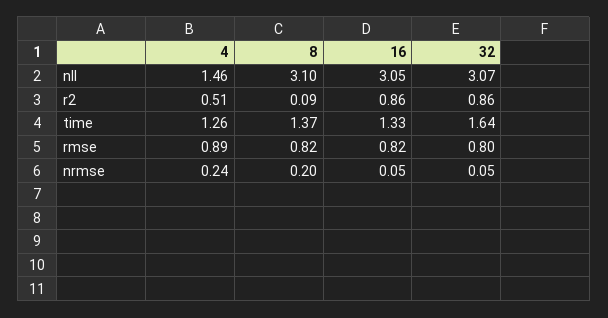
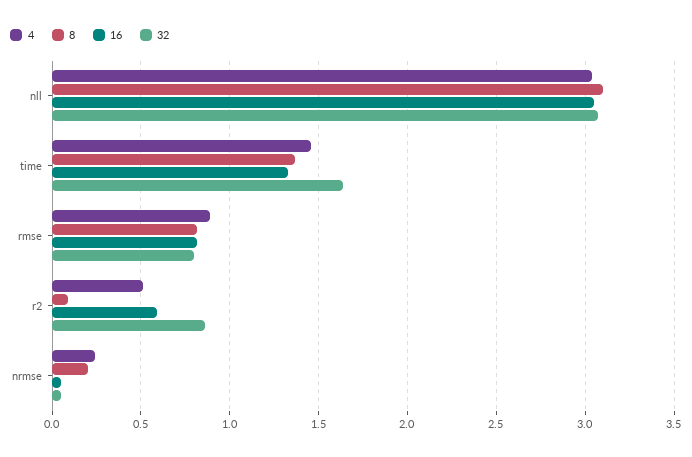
4, nll: 1.46 -> 3.05
16, r2: 0.86 -> 0.6
4, time: 1.26 -> 1.45

